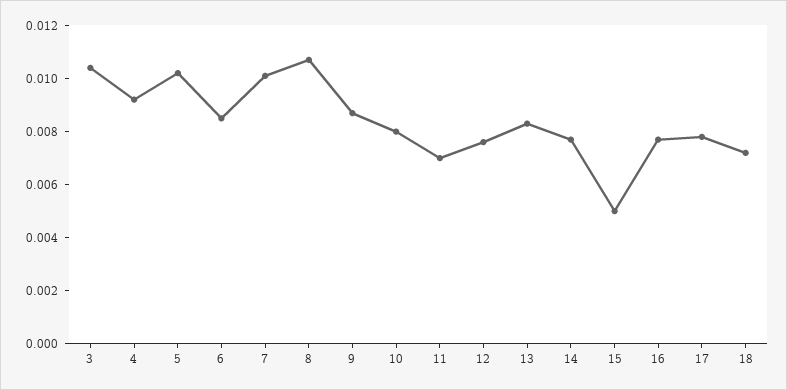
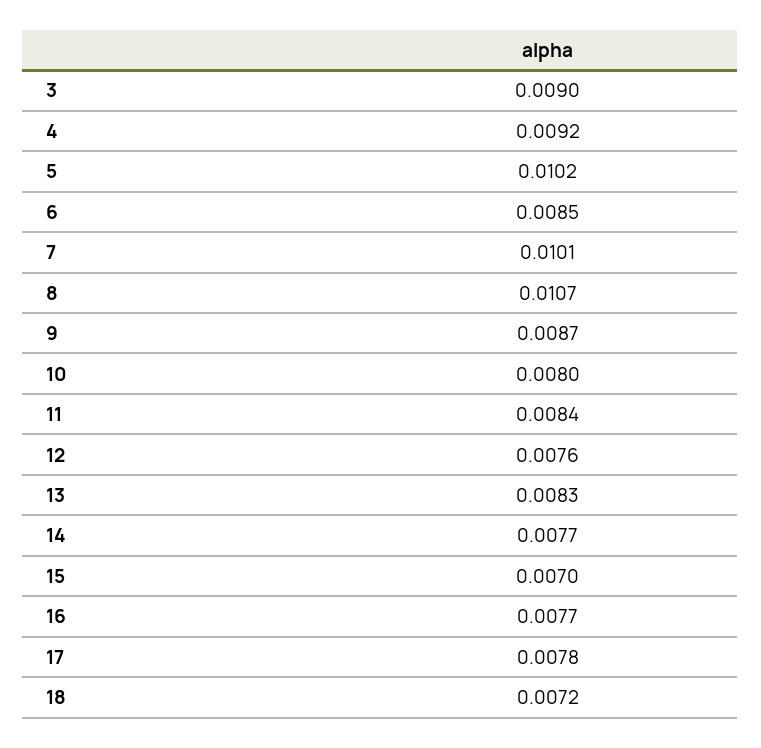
3: 0.0105 -> 0.009
11: 0.007 -> 0.0084
15: 0.005 -> 0.007

